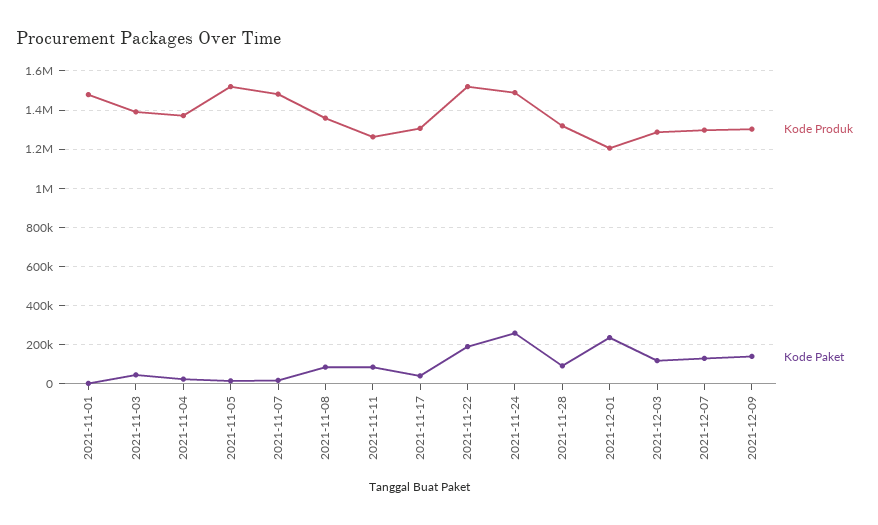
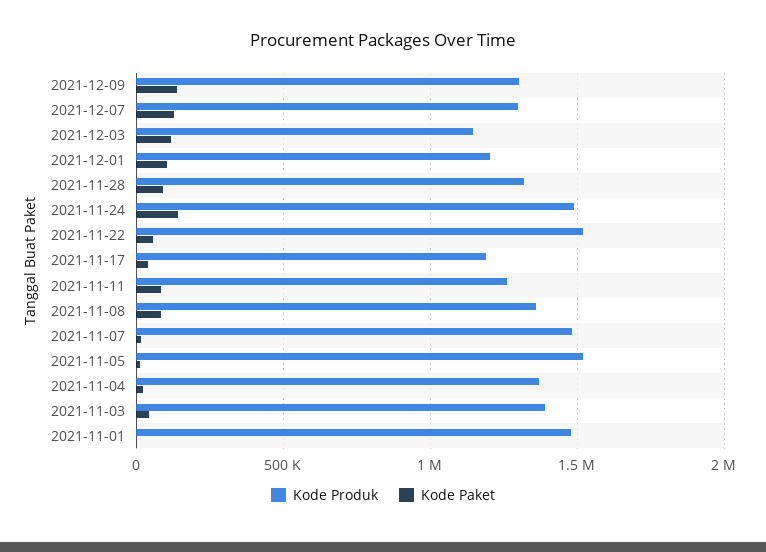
Kode Produk, 2021-11-17: 1300000 -> 1200000
Kode Paket, 2021-11-22: 200000 -> 50000
Kode Paket, 2021-11-24: 250000 -> 150000
Kode Paket, 2021-12-01: 250000 -> 100000
Kode Produk, 2021-12-03: 1300000 -> 1150000

